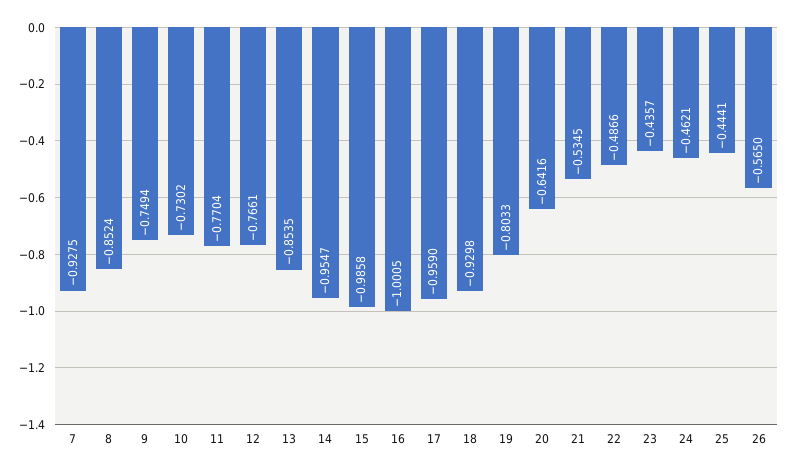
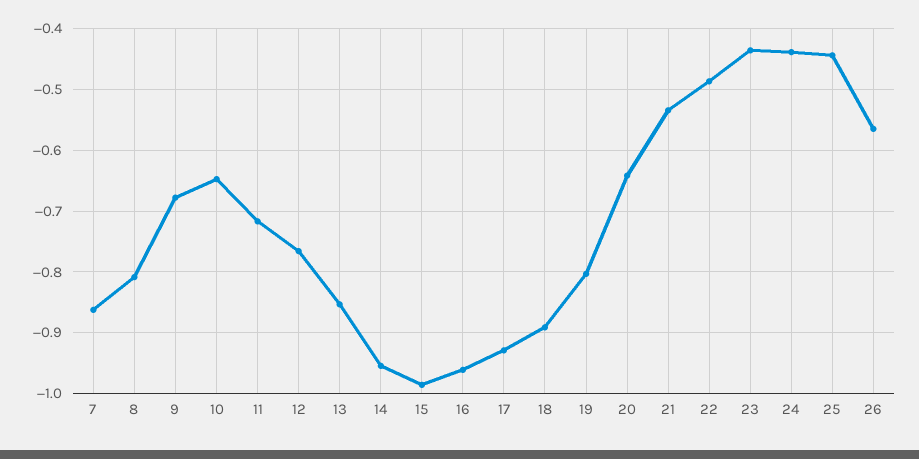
7: -0.9275 -> -0.86
8: -0.8524 -> -0.81
9: -0.7494 -> -0.68
10: -0.7302 -> -0.65
11: -0.7704 -> -0.72
16: -1.0005 -> -0.96
17: -0.959 -> -0.93
18: -0.9298 -> -0.89
24: -0.4621 -> -0.44

